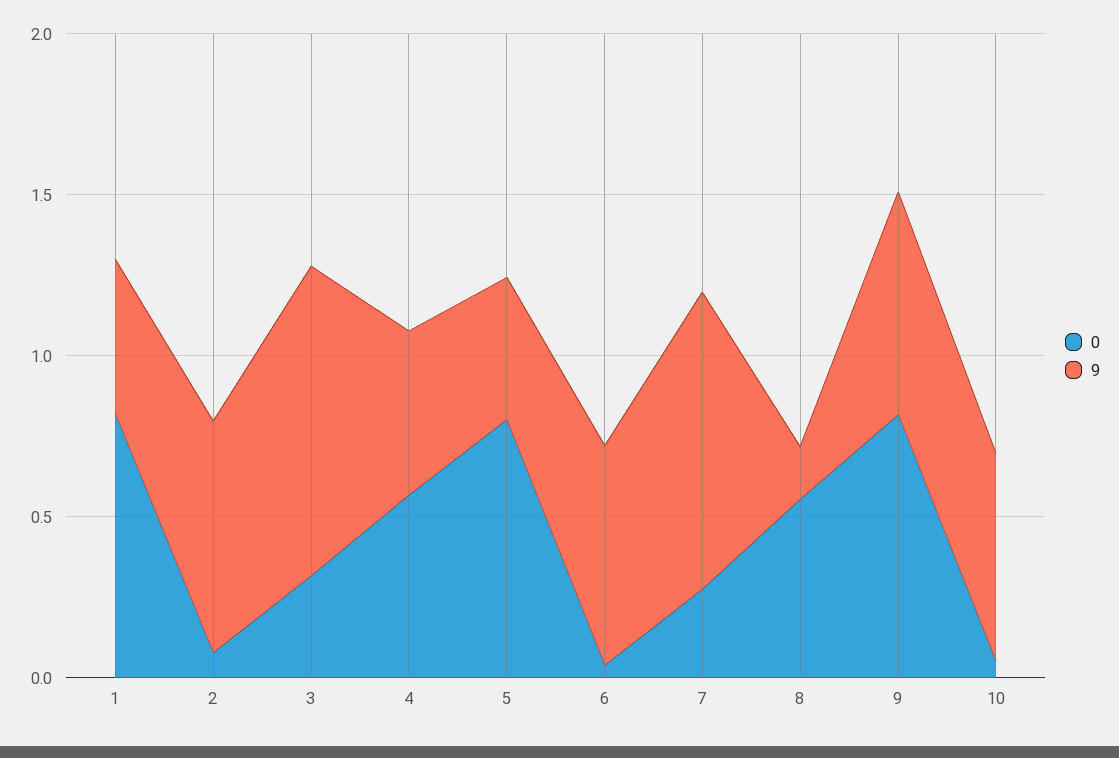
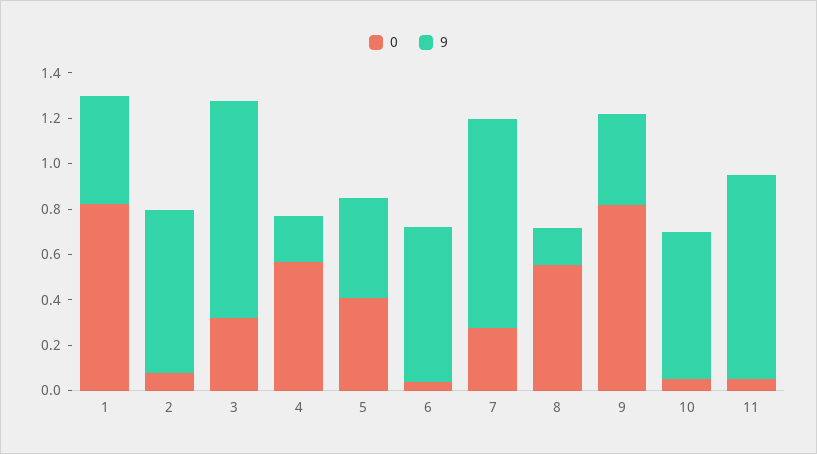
9, 4: 0.5 -> 0.2
0, 5: 0.8 -> 0.4
9, 9: 0.7 -> 0.4
0, 11: none -> 0.05
9, 11: none -> 0.9

